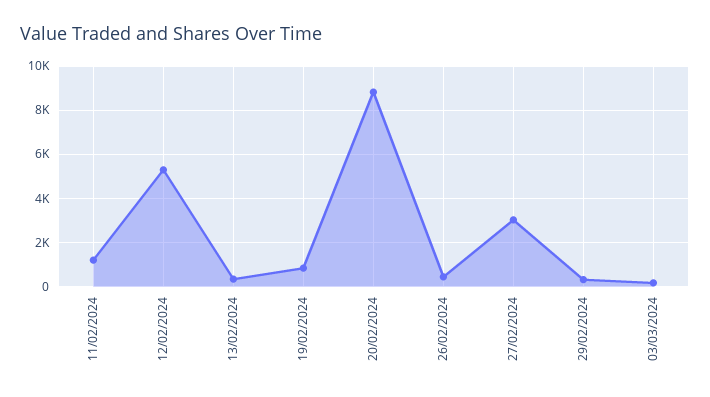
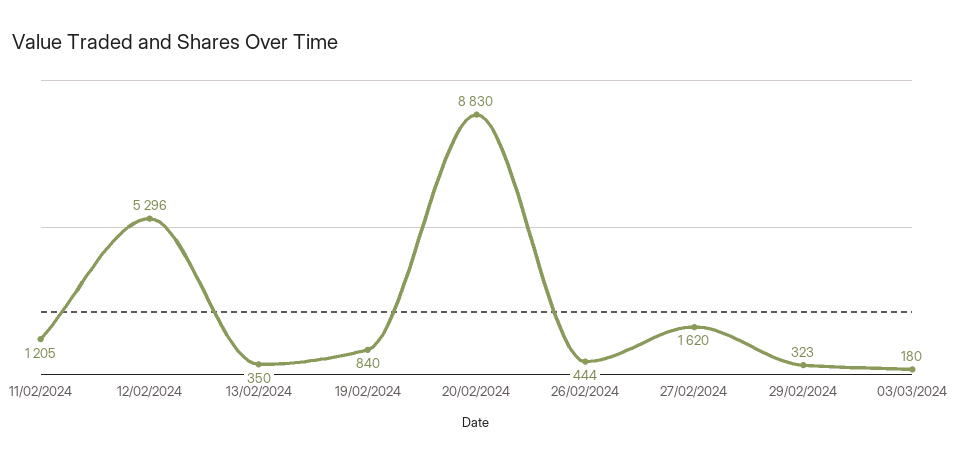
27/02/2024: 3000 -> 1620

